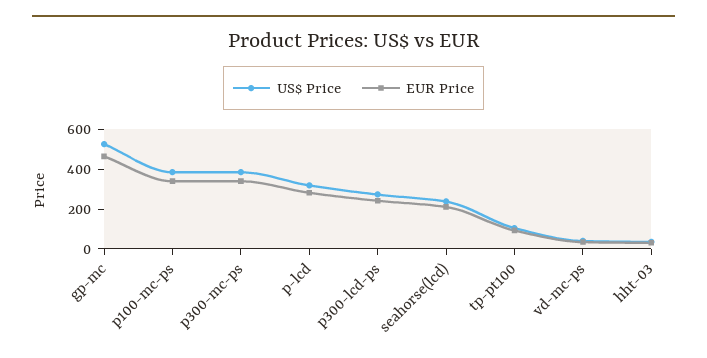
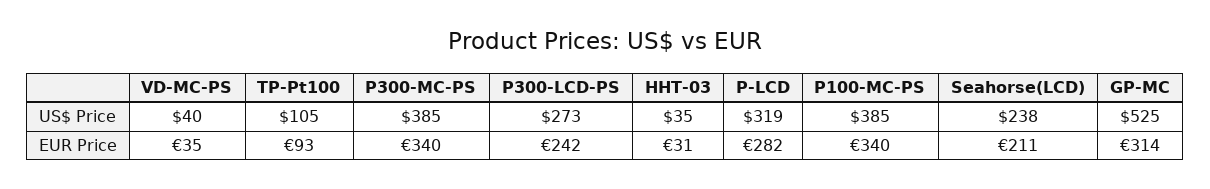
EUR Price, gp-mc: 450 -> 314

